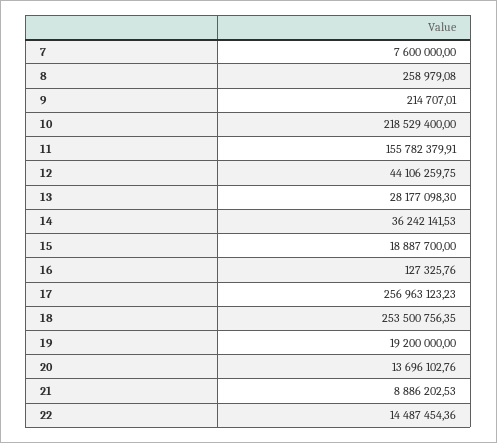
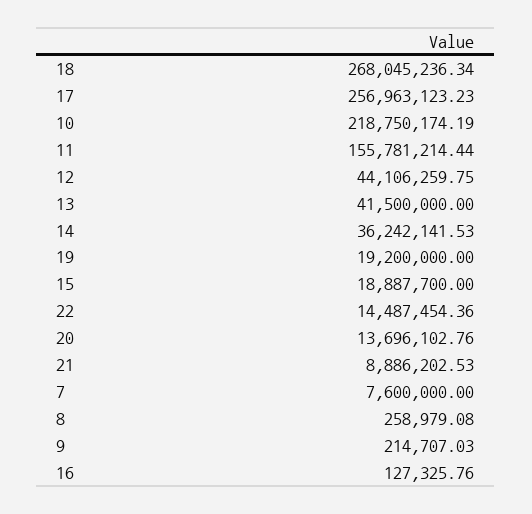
9: 214707.01 -> 214707.03
10: 218529400 -> 218750174.19
11: 155782379.91 -> 155781214.44
13: 28177098.3 -> 41500000
18: 253500756.35 -> 268045236.34

